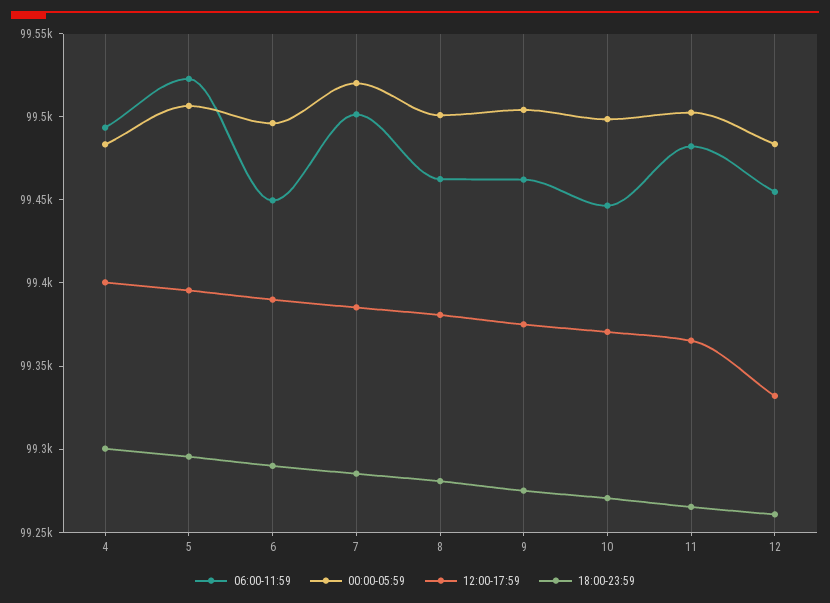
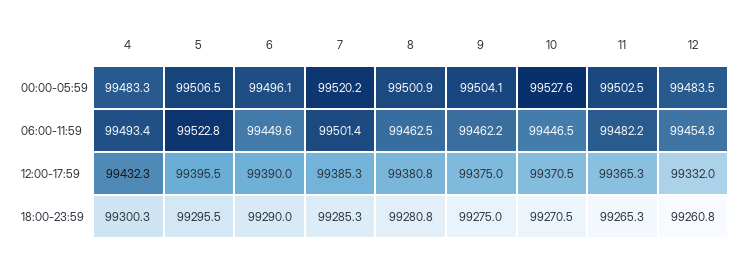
12:00-17:59, 4: 99400 -> 99432.3
00:00-05:59, 10: 99500 -> 99527.6

